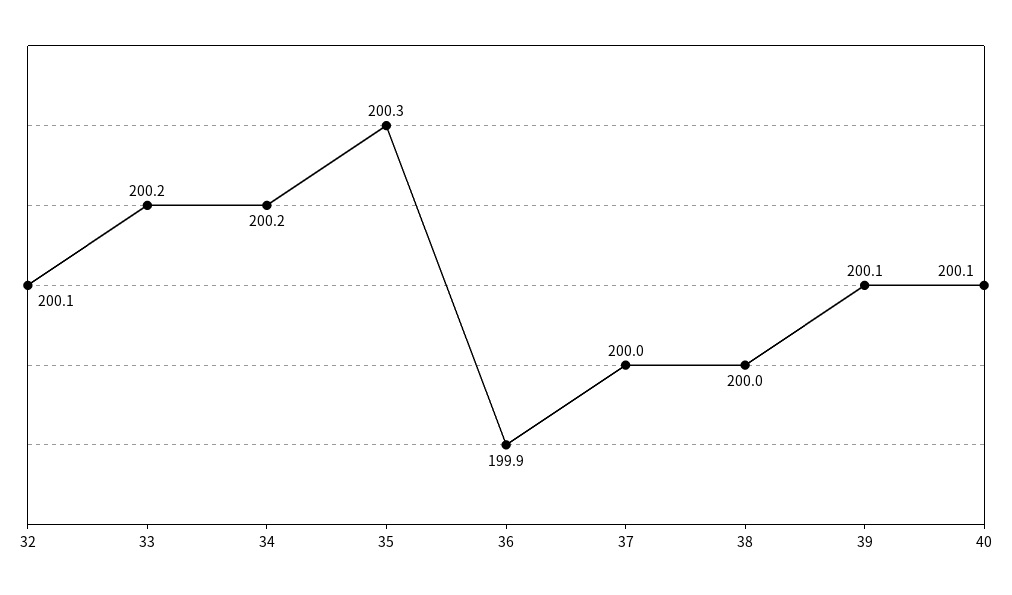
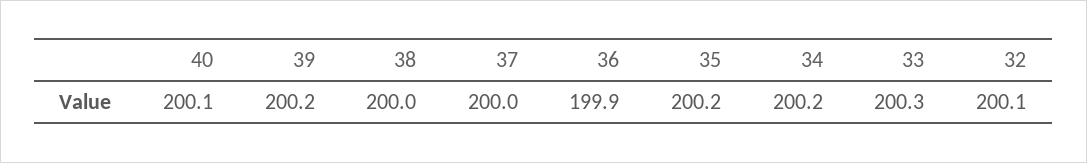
33: 200.2 -> 200.3
35: 200.3 -> 200.2
39: 200.1 -> 200.2

